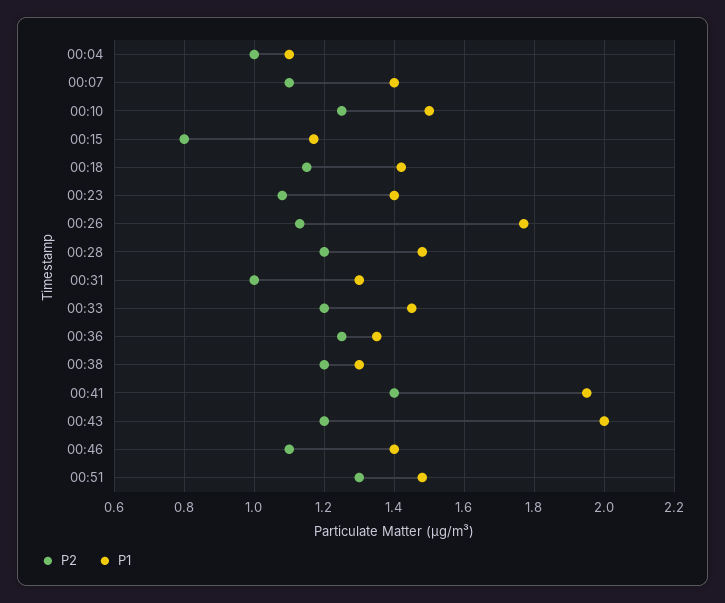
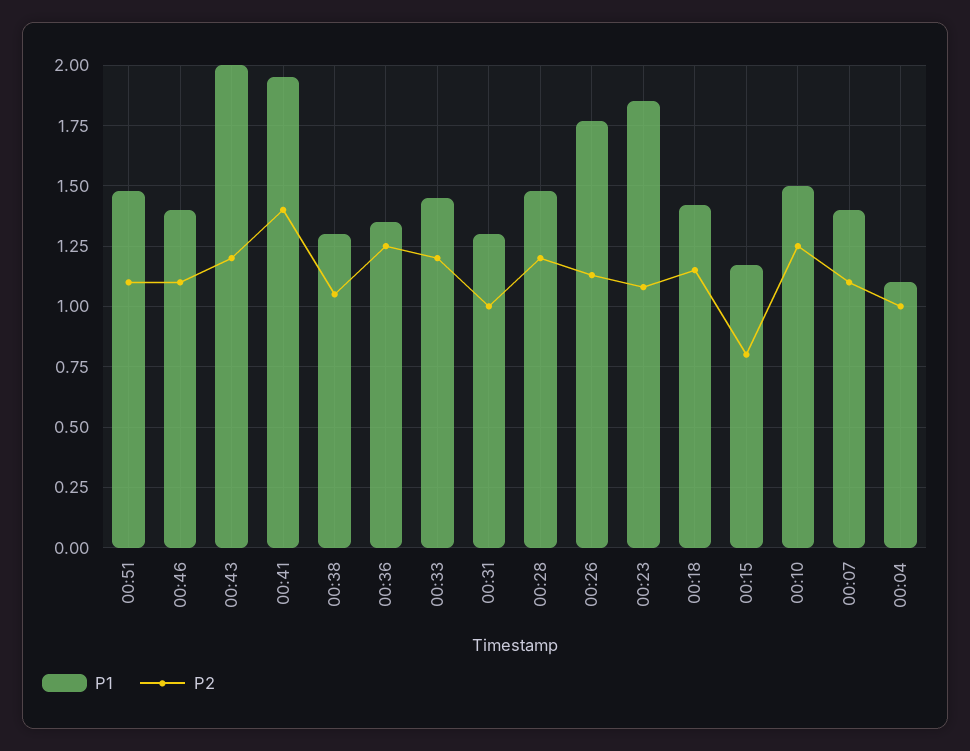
P1, 00:23: 1.4 -> 1.85
P2, 00:38: 1.2 -> 1.05
P2, 00:51: 1.3 -> 1.1

